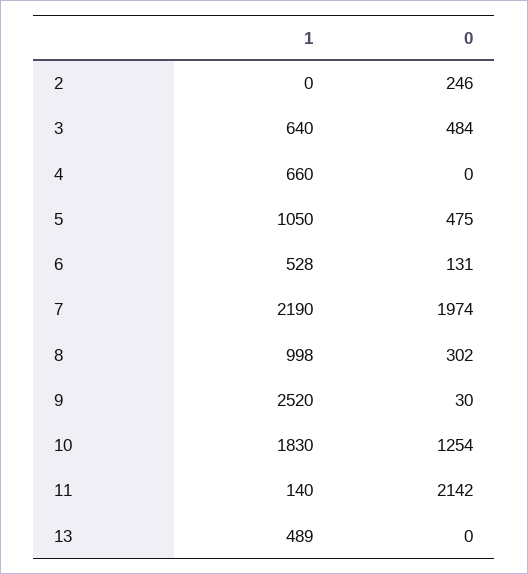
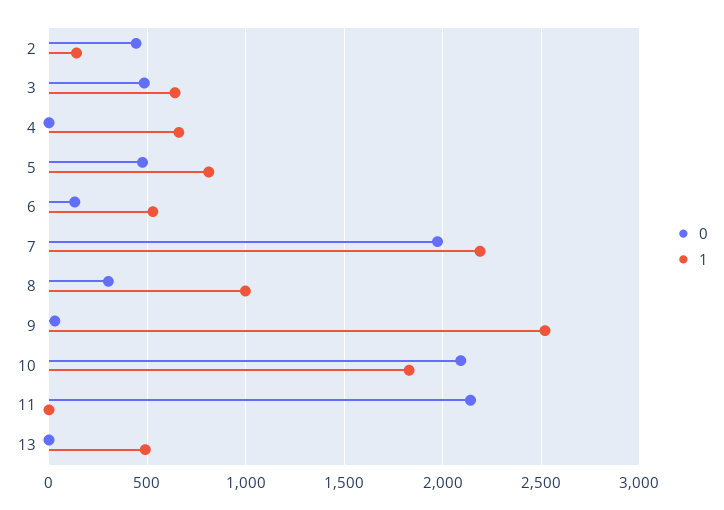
1, 2: 0 -> 150
0, 2: 246 -> 450
1, 5: 1050 -> 800
0, 10: 1254 -> 2100
1, 11: 140 -> 0

